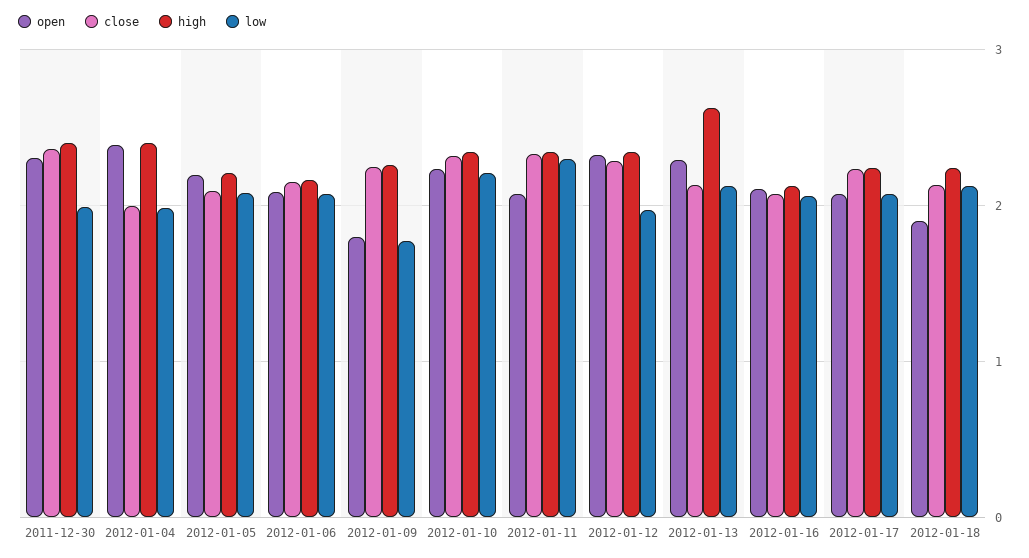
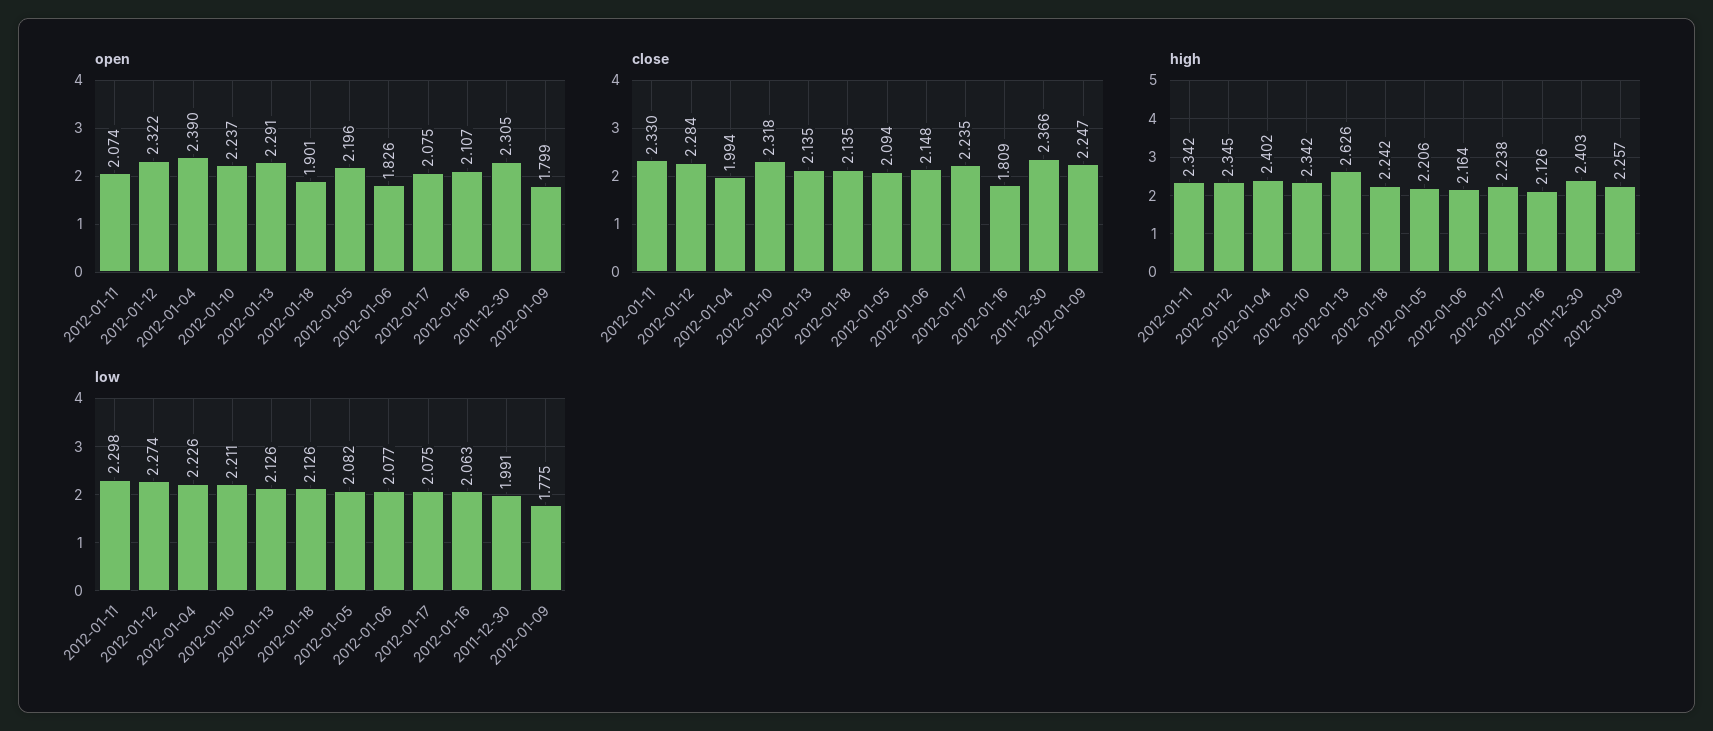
low, 2012-01-04: 2 -> 2.226
open, 2012-01-06: 2.1 -> 1.826
low, 2012-01-12: 2 -> 2.274
close, 2012-01-16: 2.1 -> 1.809

